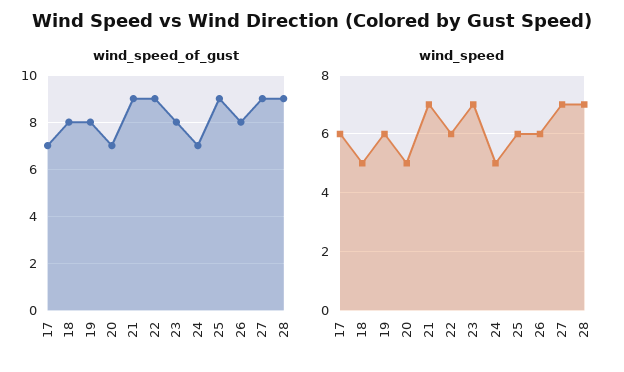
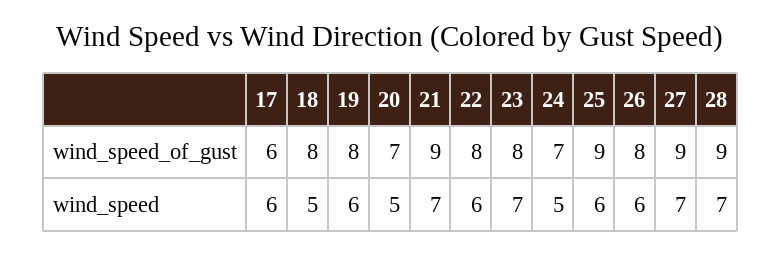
wind_speed_of_gust, 17: 7 -> 6
wind_speed_of_gust, 22: 9 -> 8

